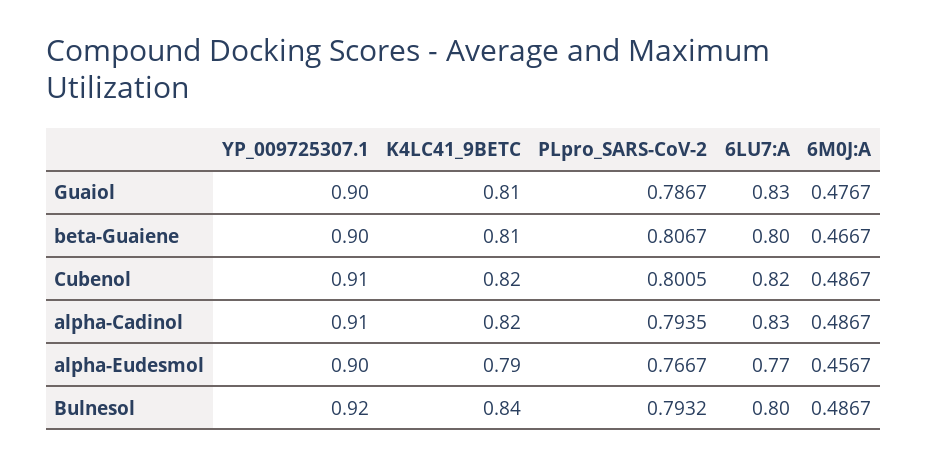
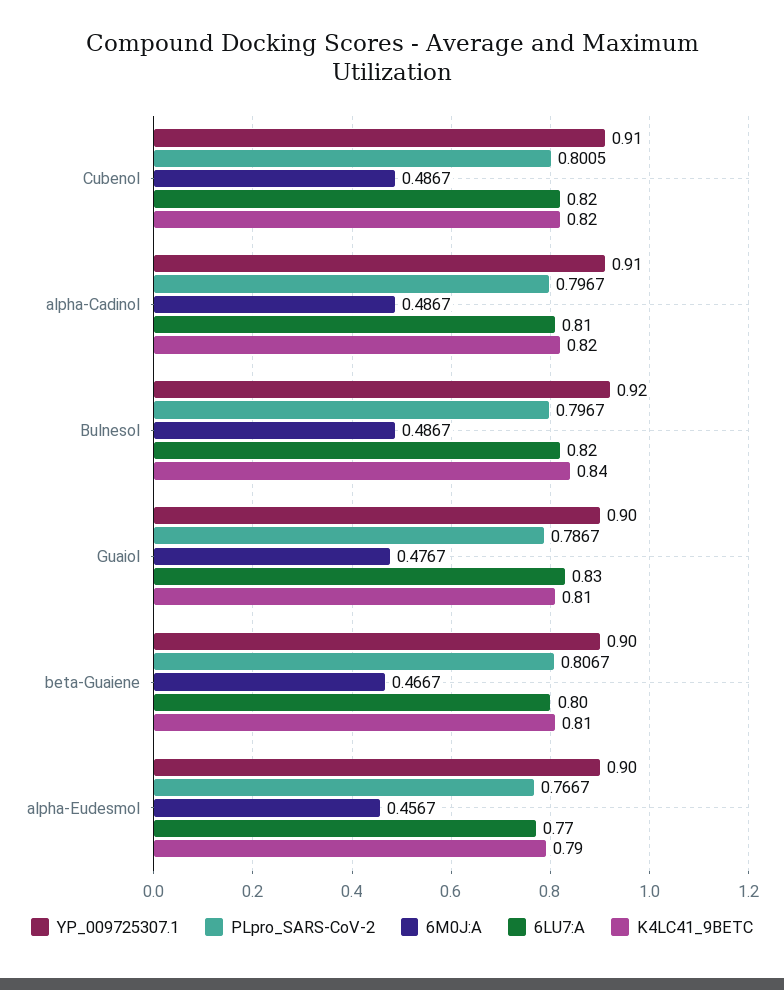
PLpro_SARS-CoV-2, alpha-Cadinol: 0.7935 -> 0.7967
6LU7:A, alpha-Cadinol: 0.83 -> 0.81
PLpro_SARS-CoV-2, Bulnesol: 0.7932 -> 0.7967
6LU7:A, Bulnesol: 0.8 -> 0.82

